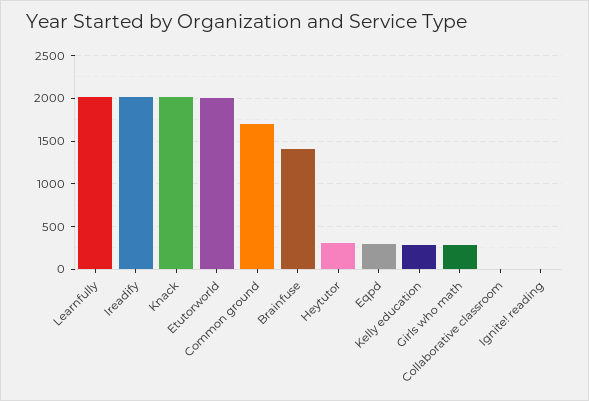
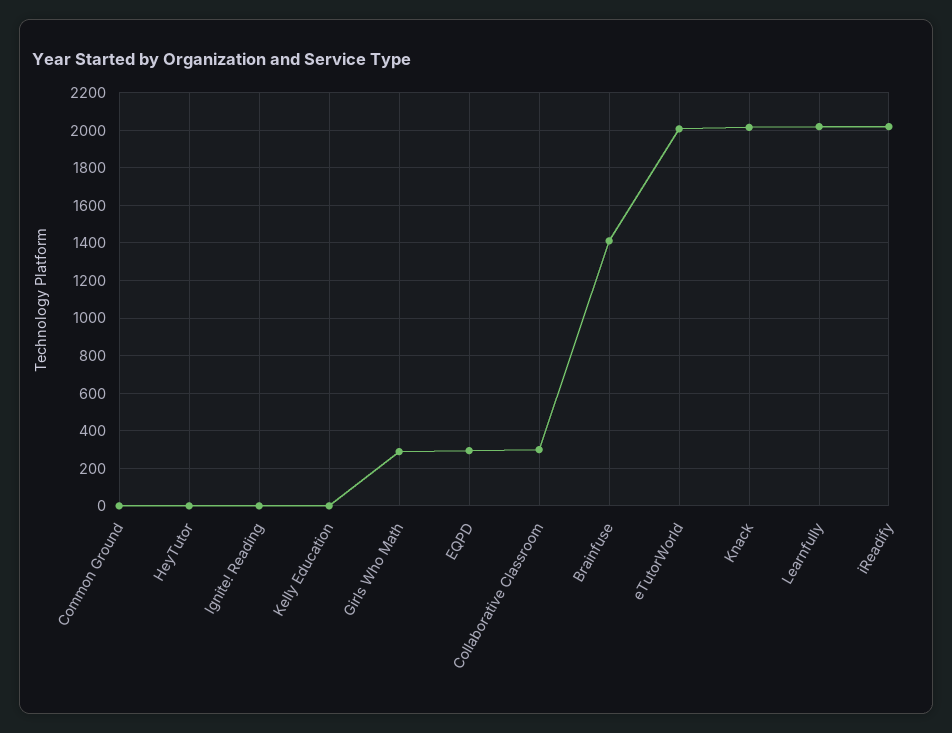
Common ground: 1700 -> 0
Heytutor: 300 -> 0
Kelly education: 300 -> 0
Collaborative classroom: 0 -> 300

